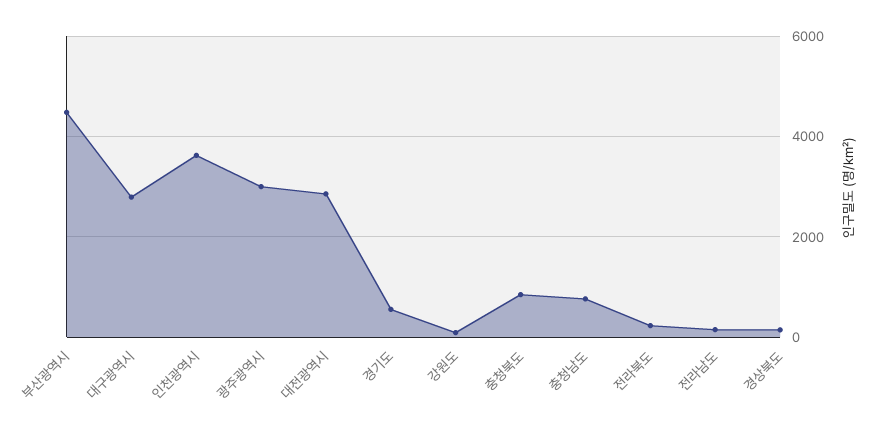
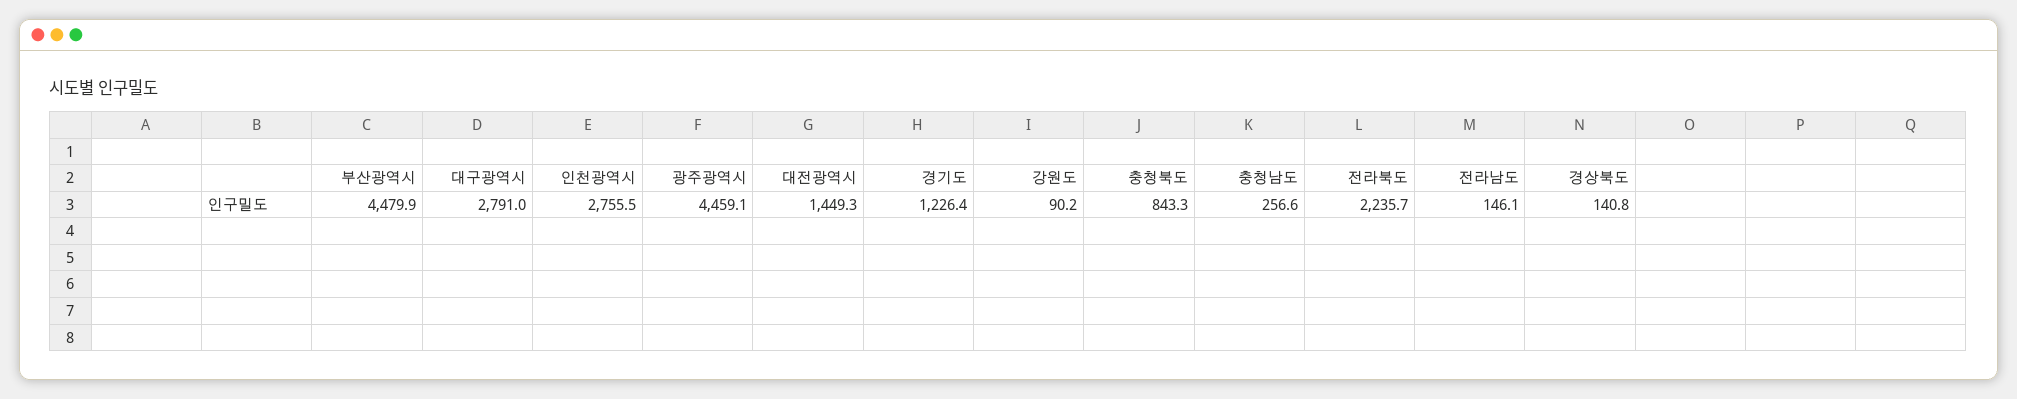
인천광역시: 3600 -> 2755.5
광주광역시: 3000 -> 4459.1
대전광역시: 2800 -> 1449.3
경기도: 600 -> 1226.4
충청남도: 800 -> 256.6
전라북도: 200 -> 2235.7

